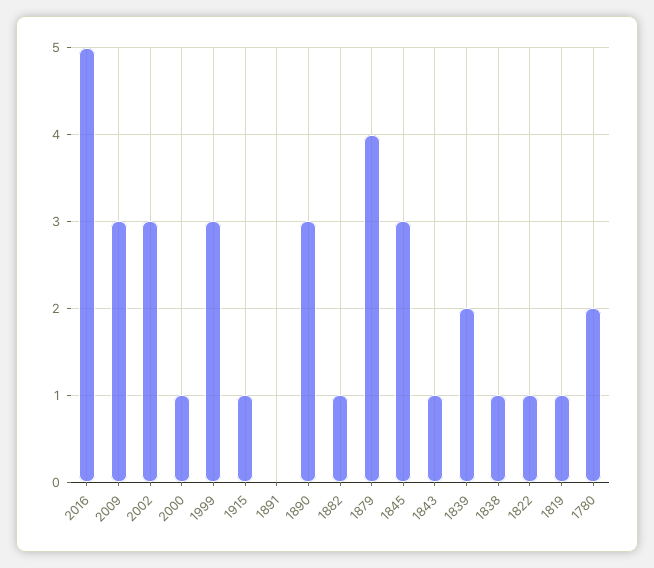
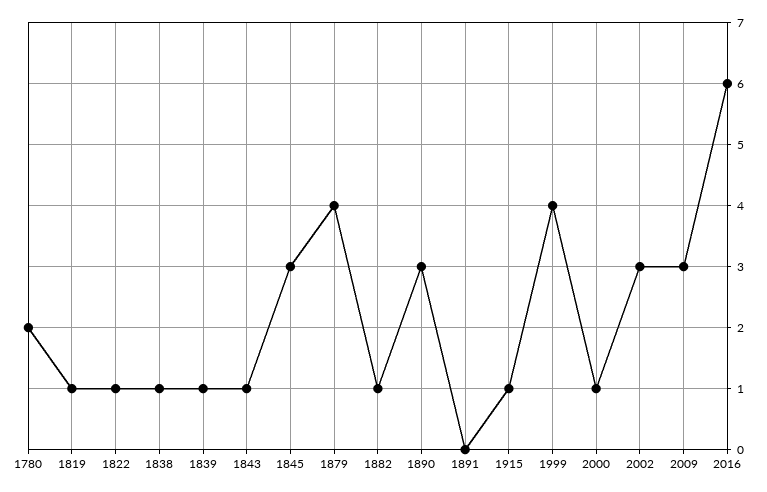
2016: 5 -> 6
1999: 3 -> 4
1839: 2 -> 1

